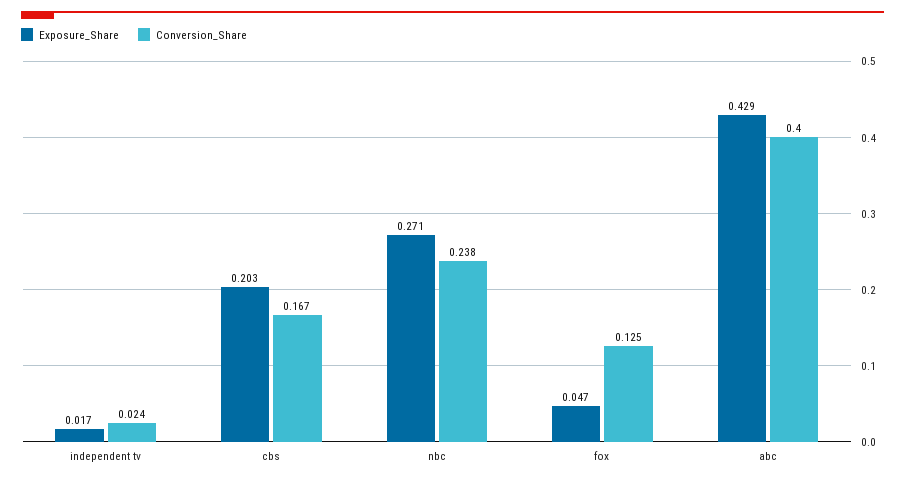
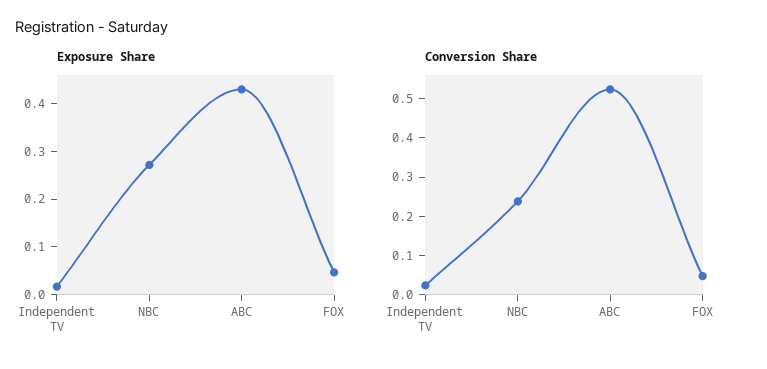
Exposure_Share, cbs: 0.203 -> none
Conversion_Share, cbs: 0.167 -> none
Conversion_Share, fox: 0.125 -> 0.05
Conversion_Share, abc: 0.4 -> 0.525

